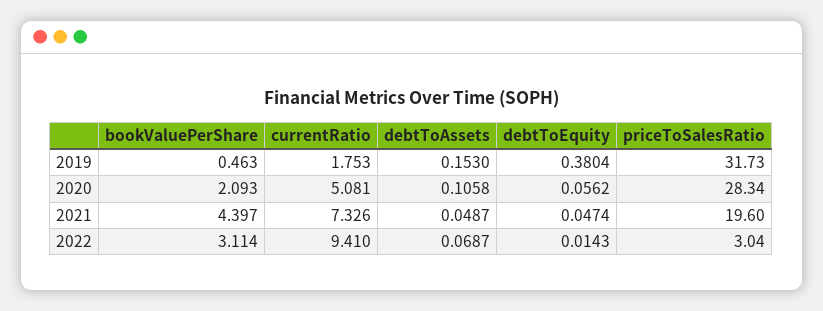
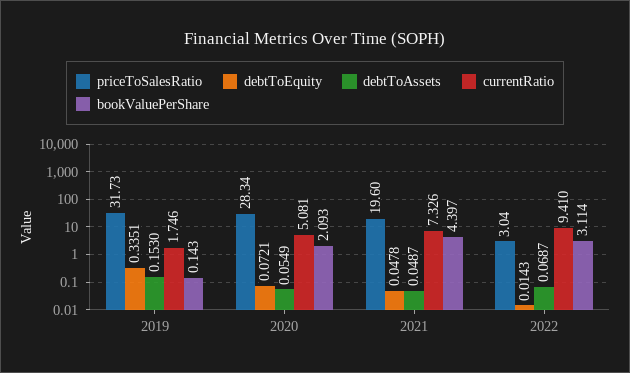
bookValuePerShare, 2019: 0.463 -> 0.143
currentRatio, 2019: 1.753 -> 1.746
debtToEquity, 2019: 0.3804 -> 0.3351
debtToAssets, 2020: 0.1058 -> 0.0549
debtToEquity, 2020: 0.0562 -> 0.0721
debtToEquity, 2021: 0.0474 -> 0.0478

